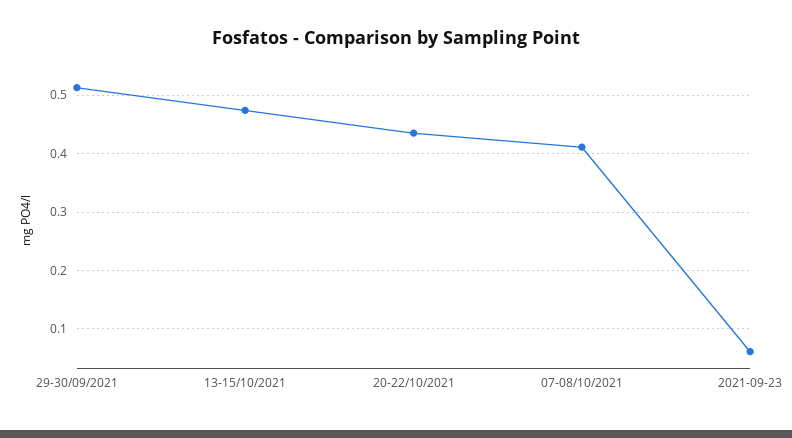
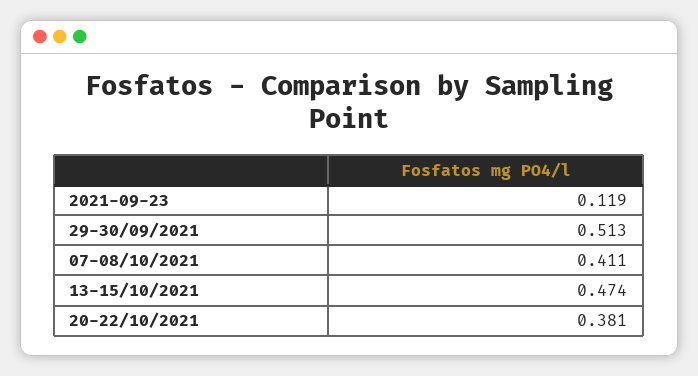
20-22/10/2021: 0.44 -> 0.381
2021-09-23: 0.06 -> 0.119

